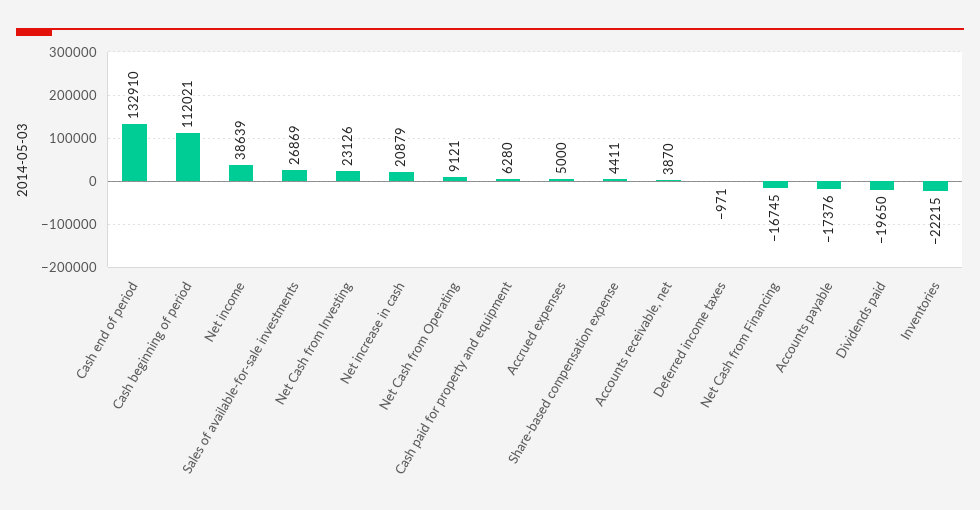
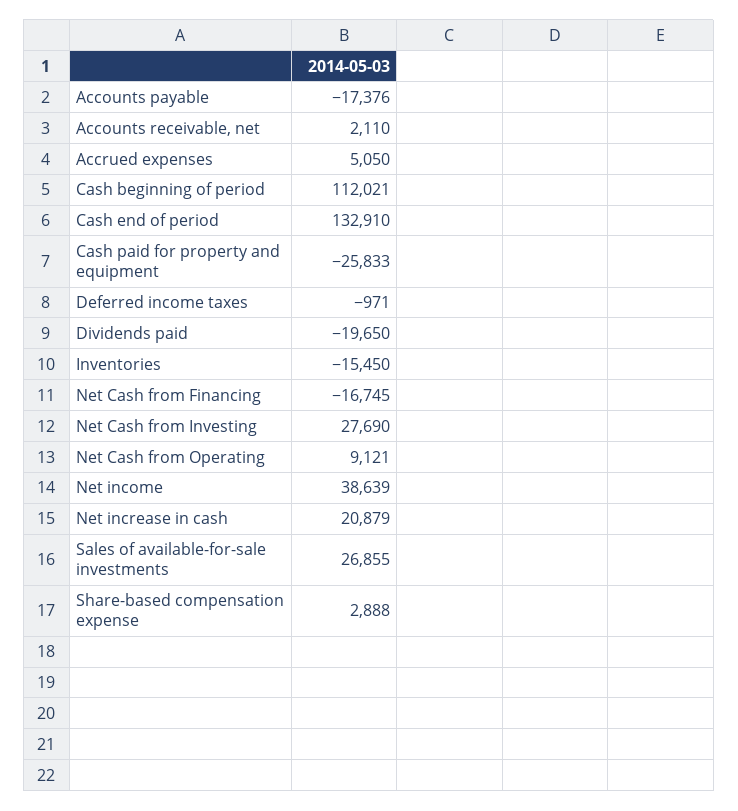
Sales of available-for-sale investments: 26869 -> 26855
Net Cash from Investing: 23126 -> 27690
Cash paid for property and equipment: 6280 -> -25833
Accrued expenses: 5000 -> 5050
Share-based compensation expense: 4411 -> 2888
Accounts receivable, net: 3870 -> 2110
Inventories: -22215 -> -15450

